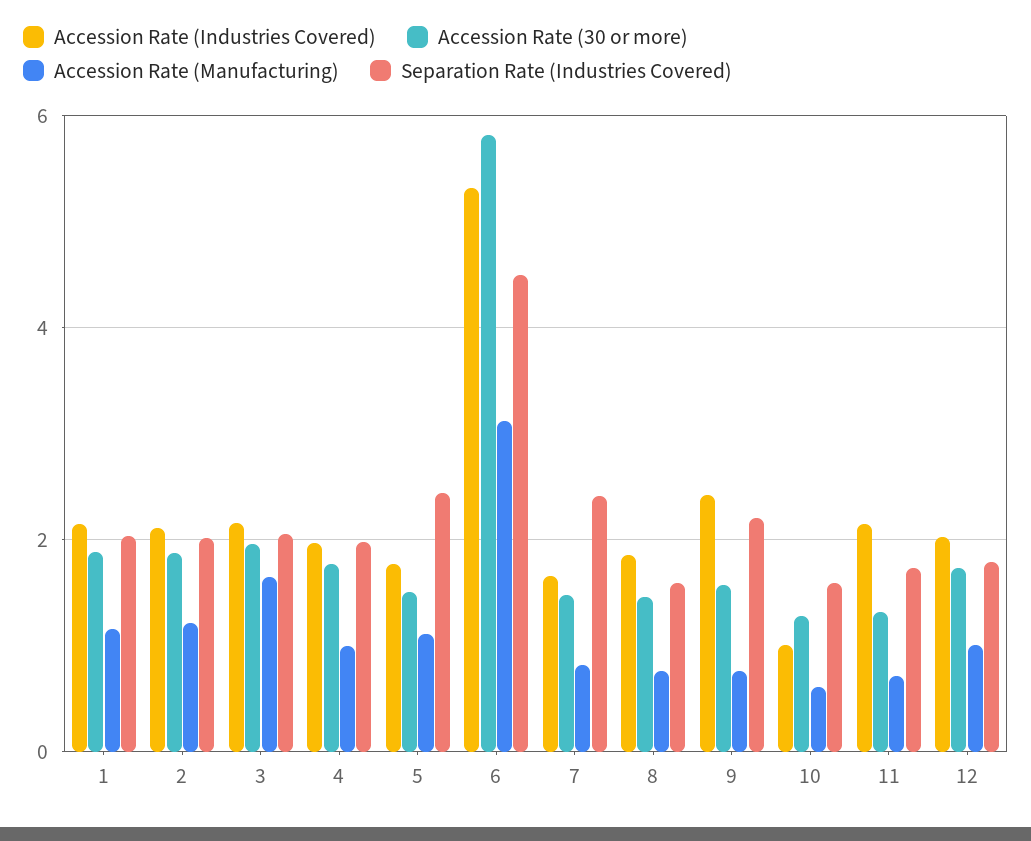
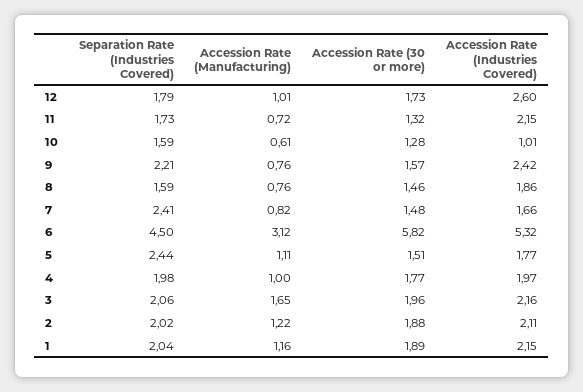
Accession Rate (Industries Covered), 12: 2 -> 2.6

